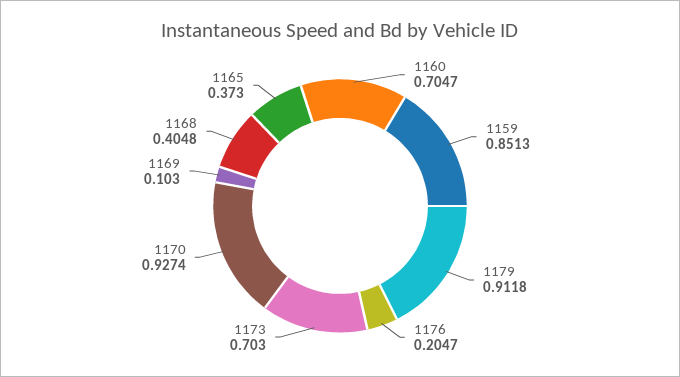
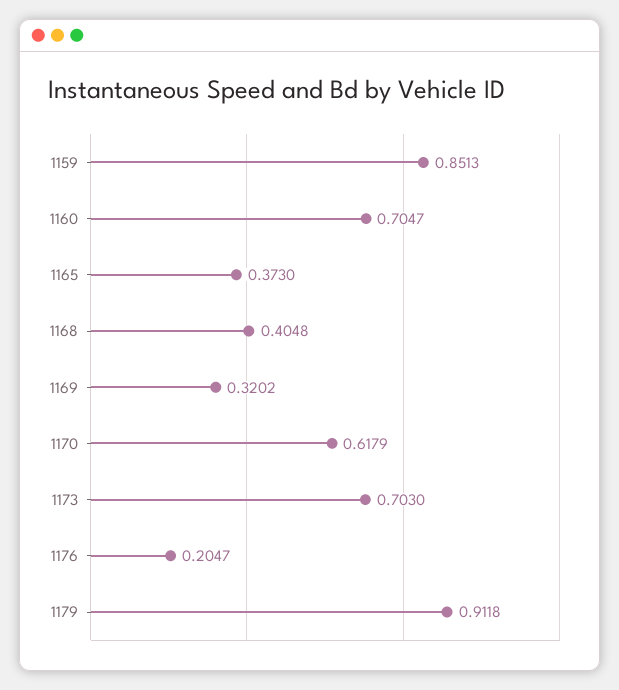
1170: 0.9274 -> 0.6179
1169: 0.103 -> 0.3202

